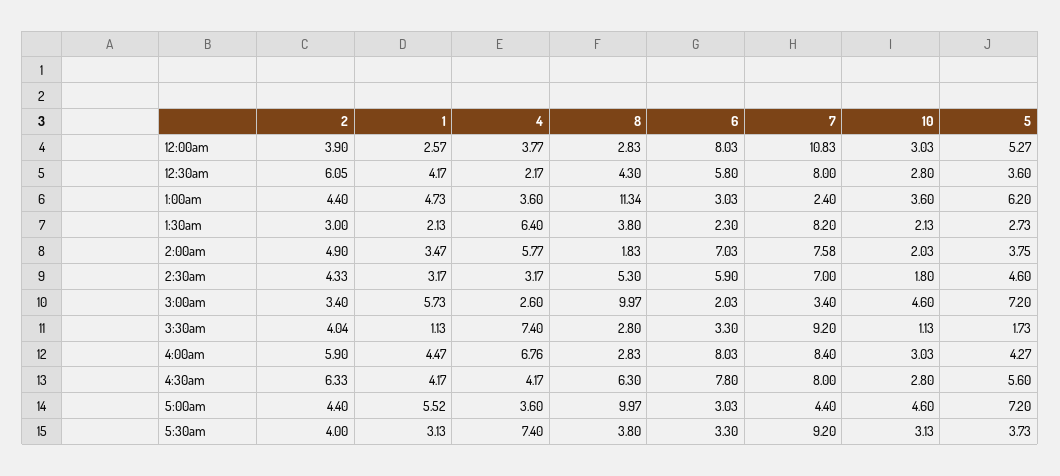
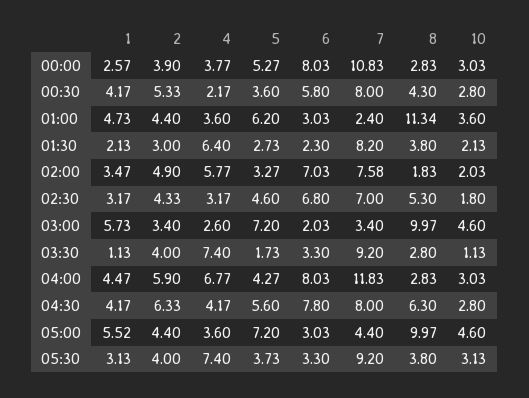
2, 12:30am: 6.05 -> 5.33
5, 2:00am: 3.75 -> 3.27
6, 2:30am: 5.9 -> 6.8
2, 3:30am: 4.04 -> 4
4, 4:00am: 6.76 -> 6.77
7, 4:00am: 8.4 -> 11.83

